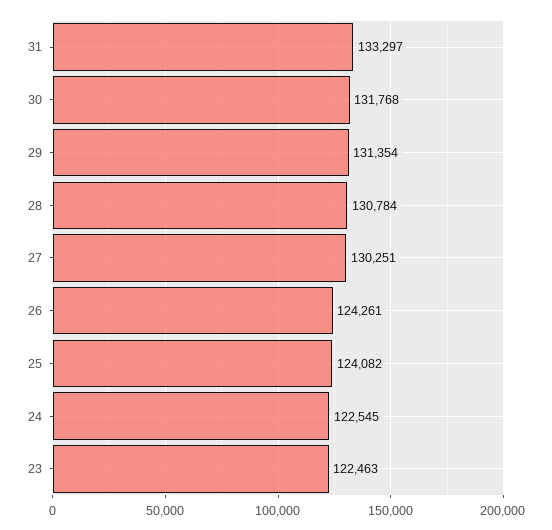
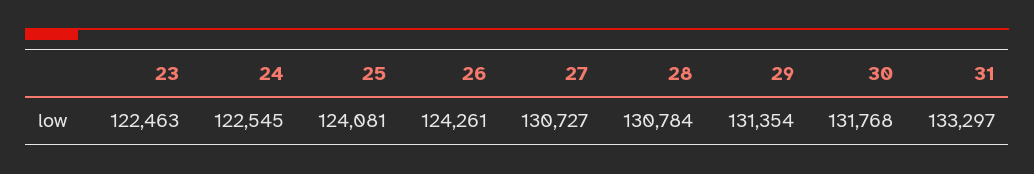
27: 130251 -> 130727
25: 124082 -> 124081

